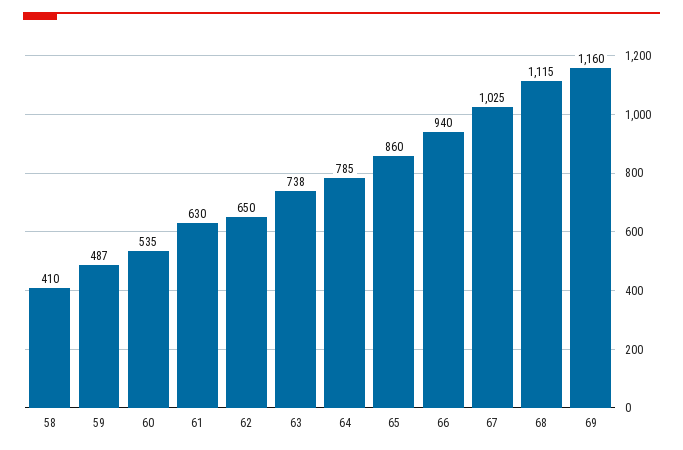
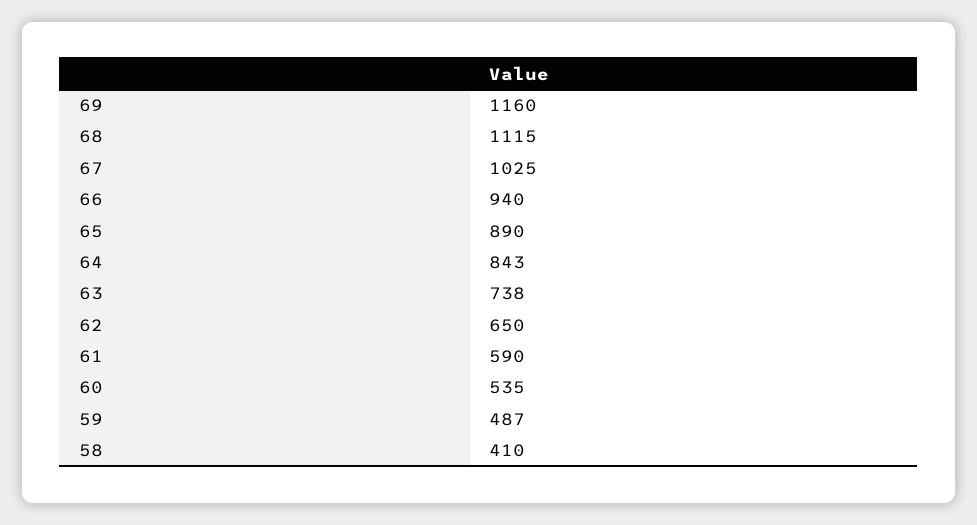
61: 630 -> 590
64: 785 -> 843
65: 860 -> 890

